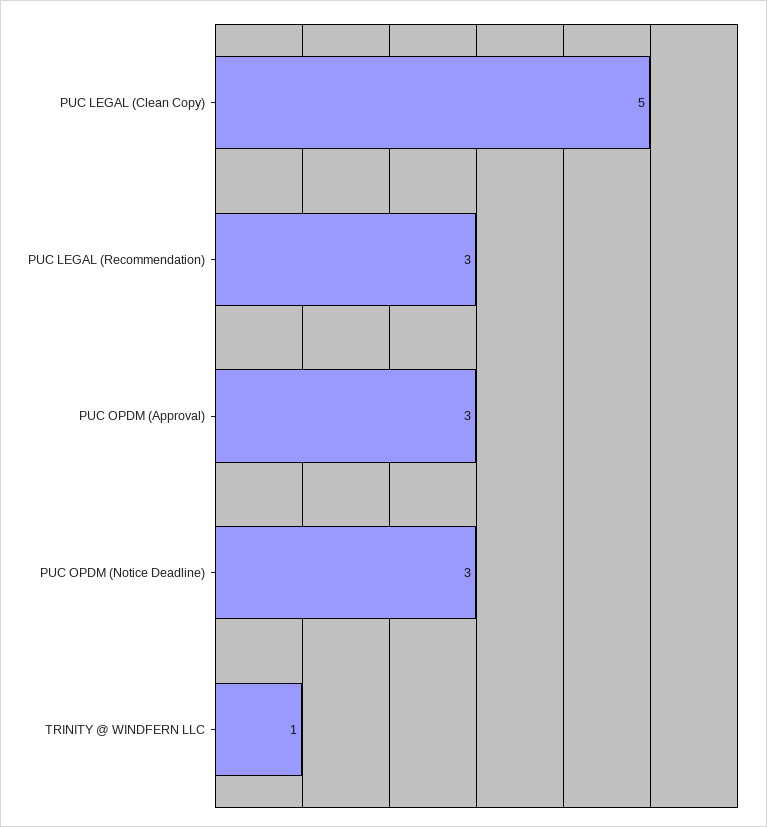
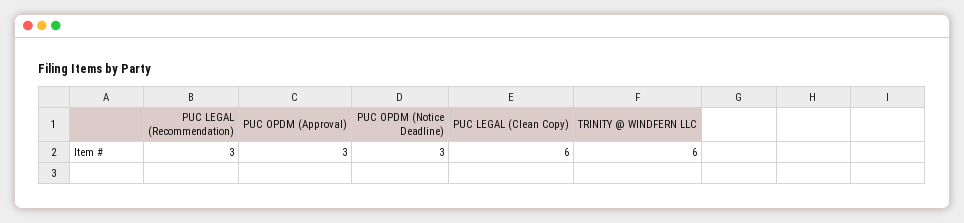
PUC LEGAL (Clean Copy): 5 -> 6
TRINITY @ WINDFERN LLC: 1 -> 6

